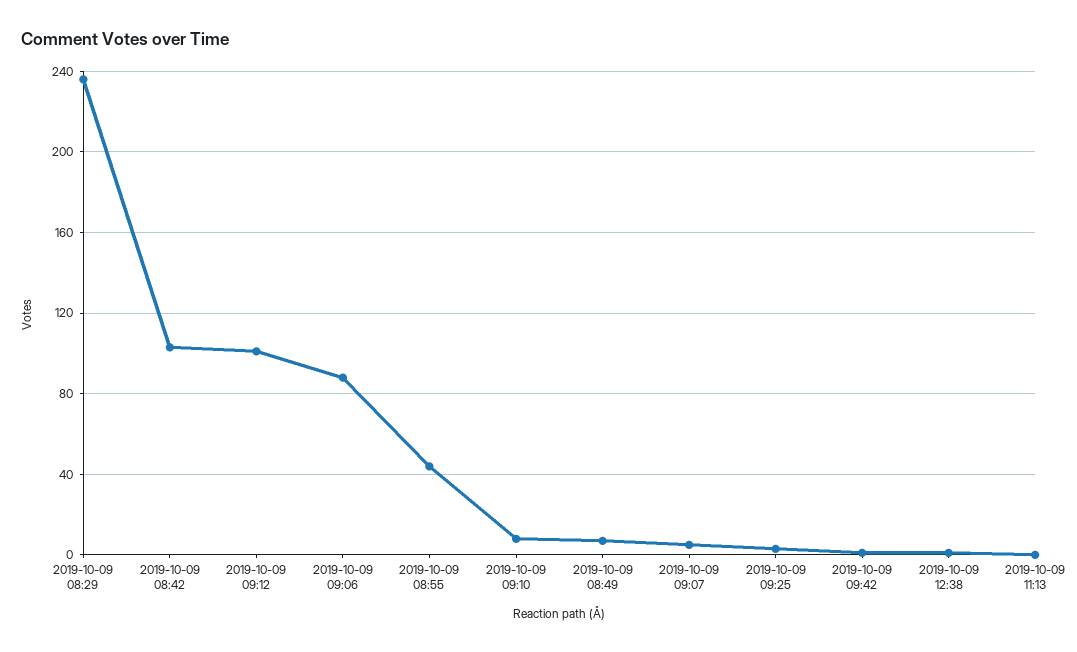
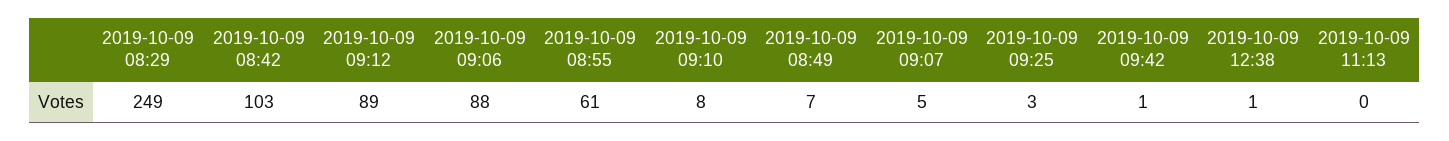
2019-10-09 08:29: 235 -> 249
2019-10-09 09:12: 100 -> 89
2019-10-09 08:55: 45 -> 61

